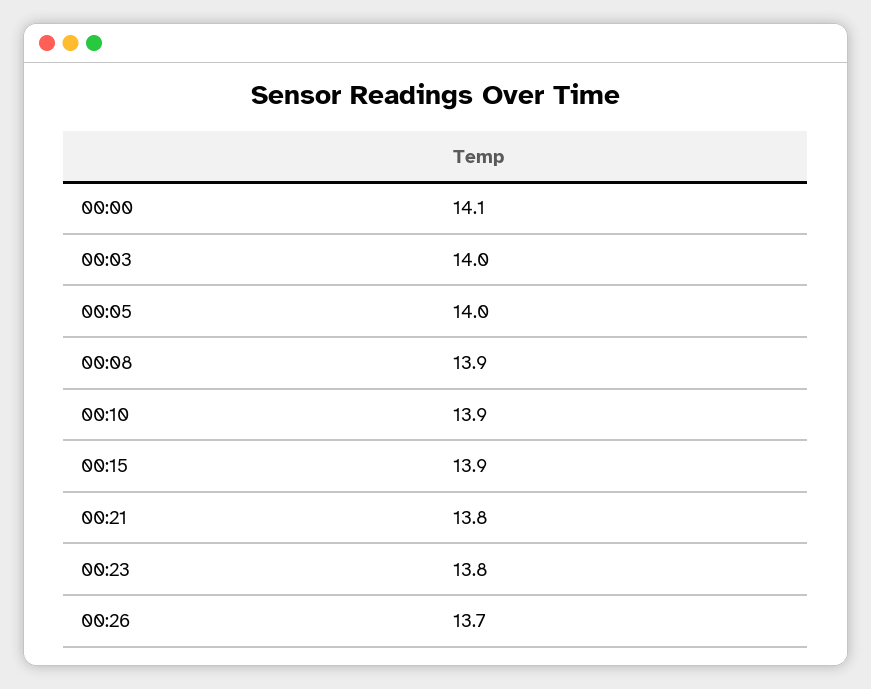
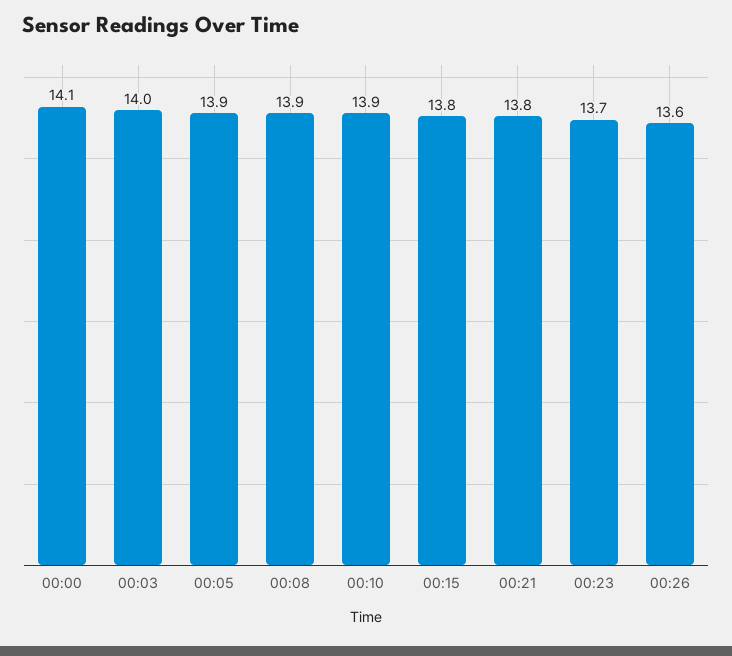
00:05: 14 -> 13.9
00:15: 13.9 -> 13.8
00:23: 13.8 -> 13.7
00:26: 13.7 -> 13.6

